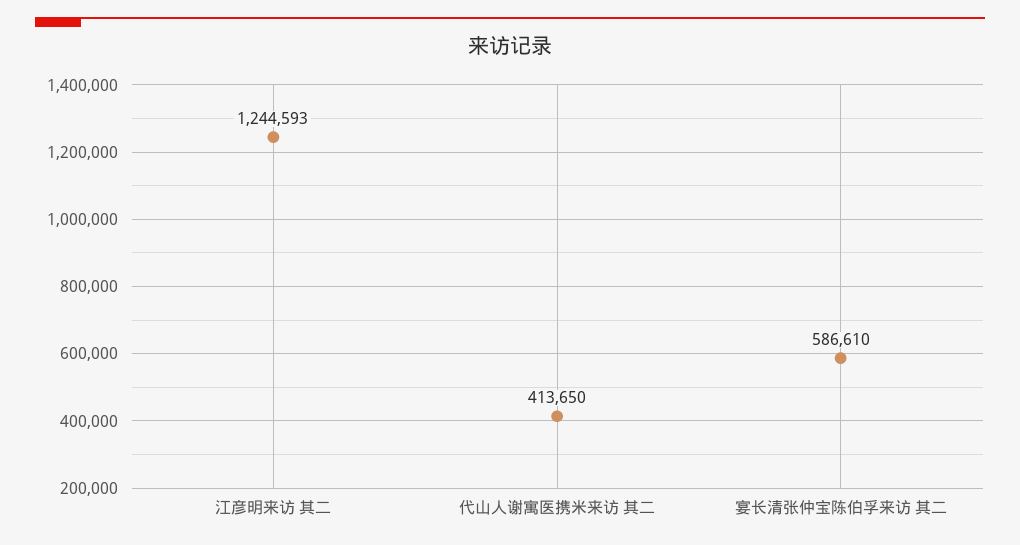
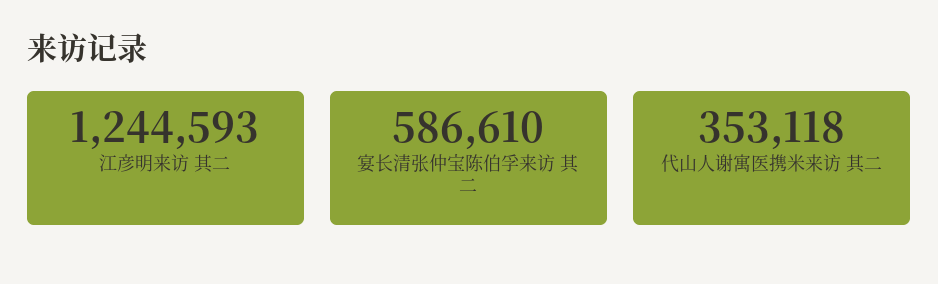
代山人谢寓医携米来访 其二: 413650 -> 353118

